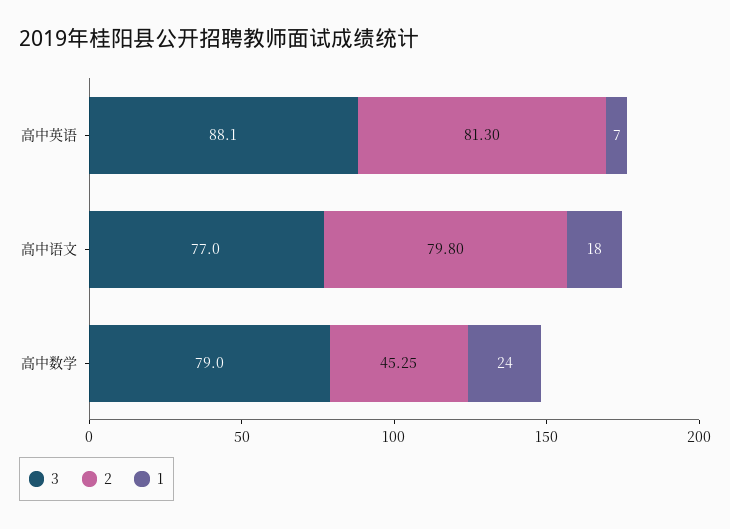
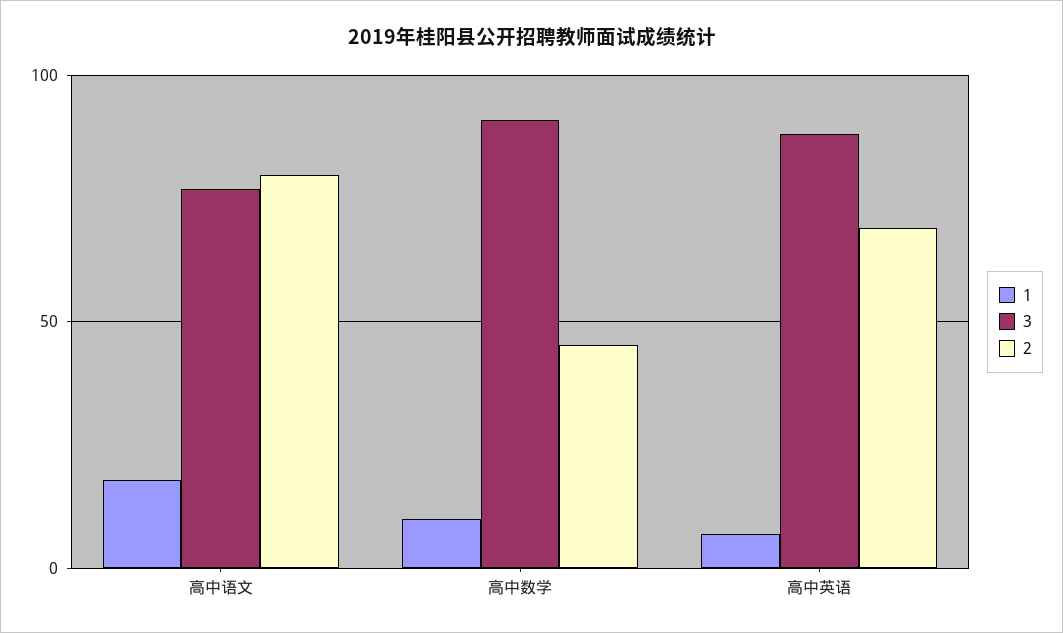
2, 高中英语: 81.3 -> 70
3, 高中数学: 79 -> 90
1, 高中数学: 24 -> 10

